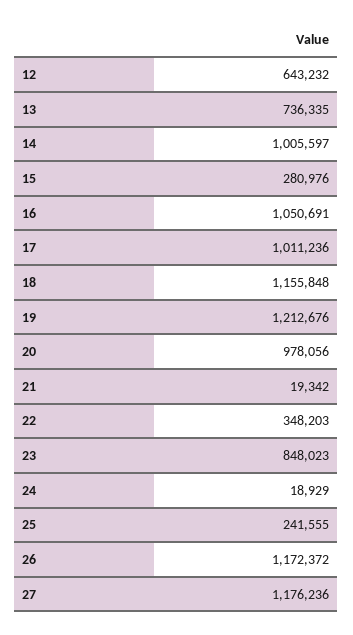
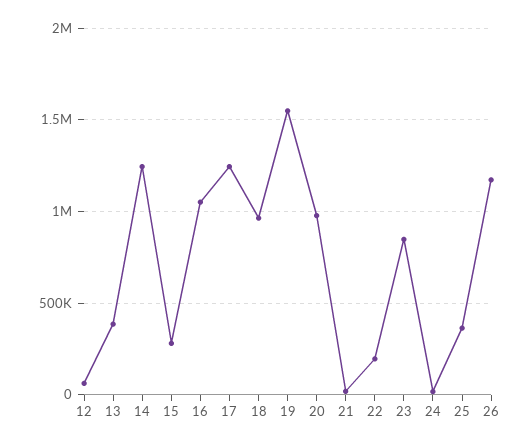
12: 643232 -> 50000
13: 736335 -> 400000
14: 1005597 -> 1250000
17: 1011236 -> 1250000
18: 1155848 -> 950000
19: 1212676 -> 1550000
22: 348203 -> 200000
25: 241555 -> 350000
27: 1176236 -> none

